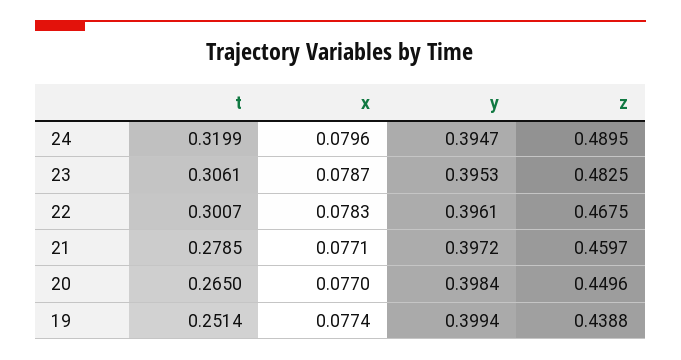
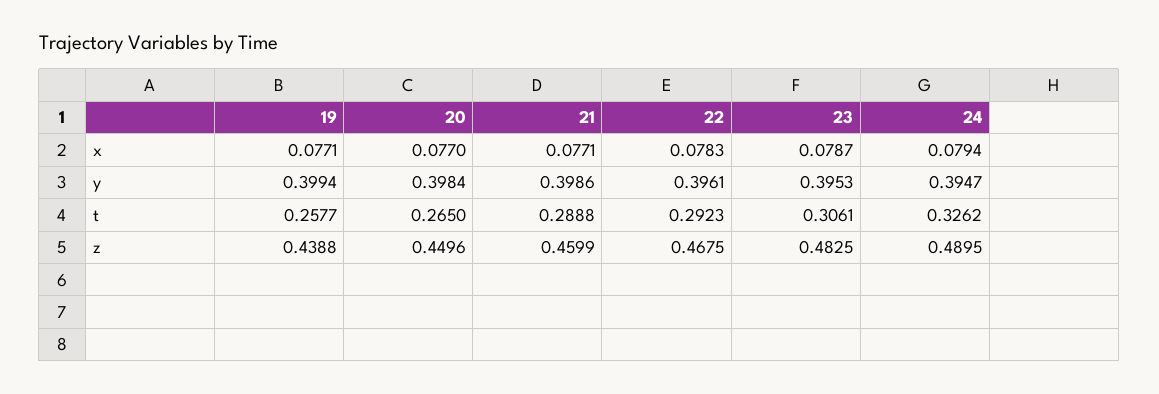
t, 24: 0.3199 -> 0.3262
x, 24: 0.0796 -> 0.0794
t, 22: 0.3007 -> 0.2923
t, 21: 0.2785 -> 0.2888
y, 21: 0.3972 -> 0.3986
z, 21: 0.4597 -> 0.4599
t, 19: 0.2514 -> 0.2577
x, 19: 0.0774 -> 0.0771

